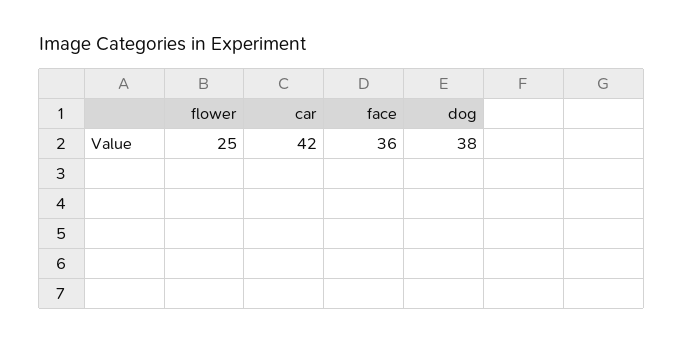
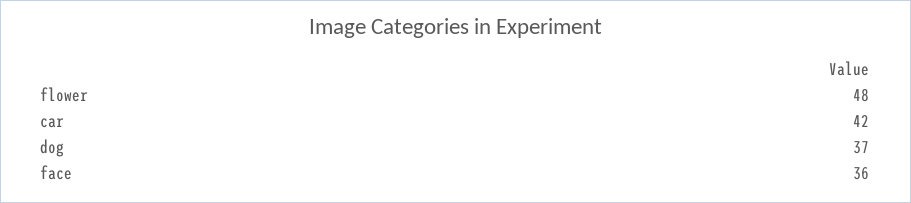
flower: 25 -> 48
dog: 38 -> 37

